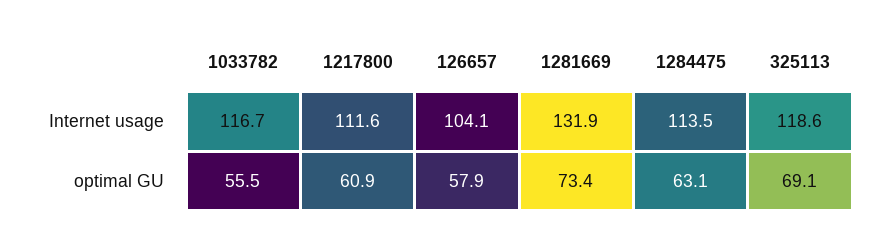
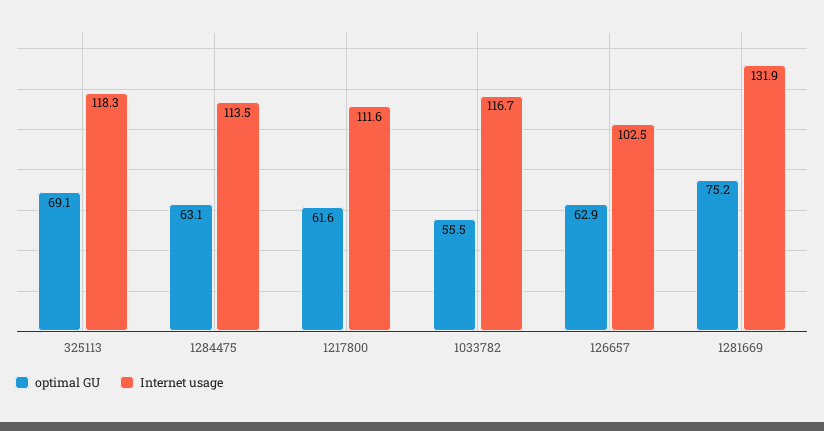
Internet usage, 126657: 104.1 -> 102.5
Internet usage, 325113: 118.6 -> 118.3
optimal GU, 1217800: 60.9 -> 61.6
optimal GU, 126657: 57.9 -> 62.9
optimal GU, 1281669: 73.4 -> 75.2

